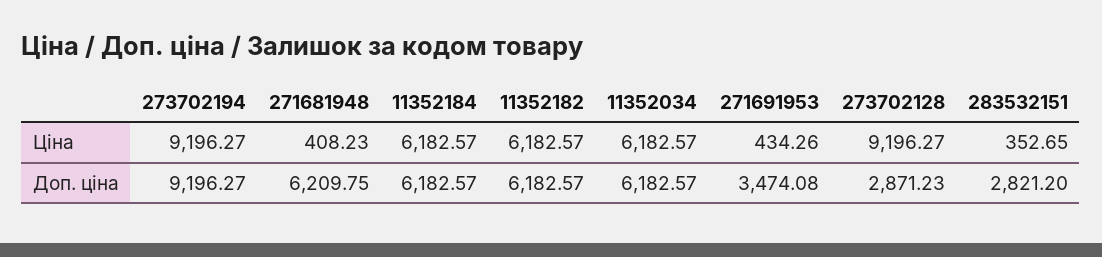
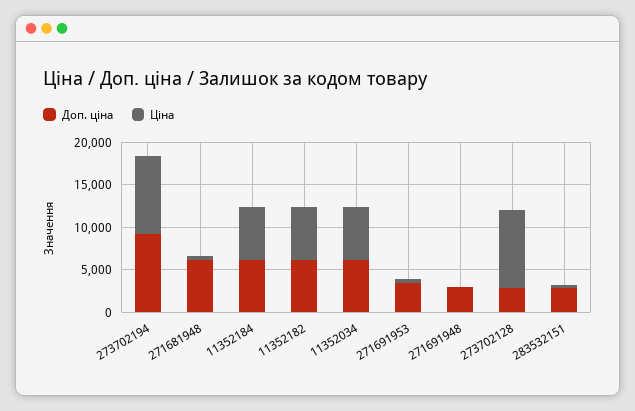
Доп. ціна, 271691948: none -> 3000
Ціна, 271691948: none -> 0

